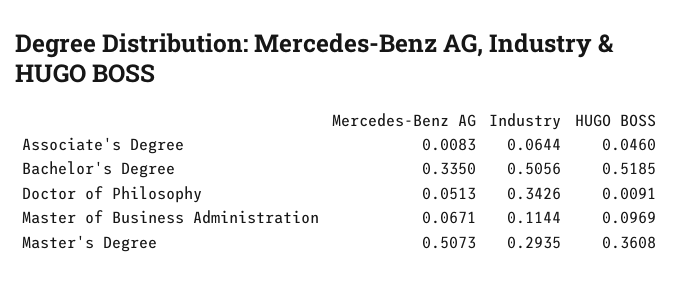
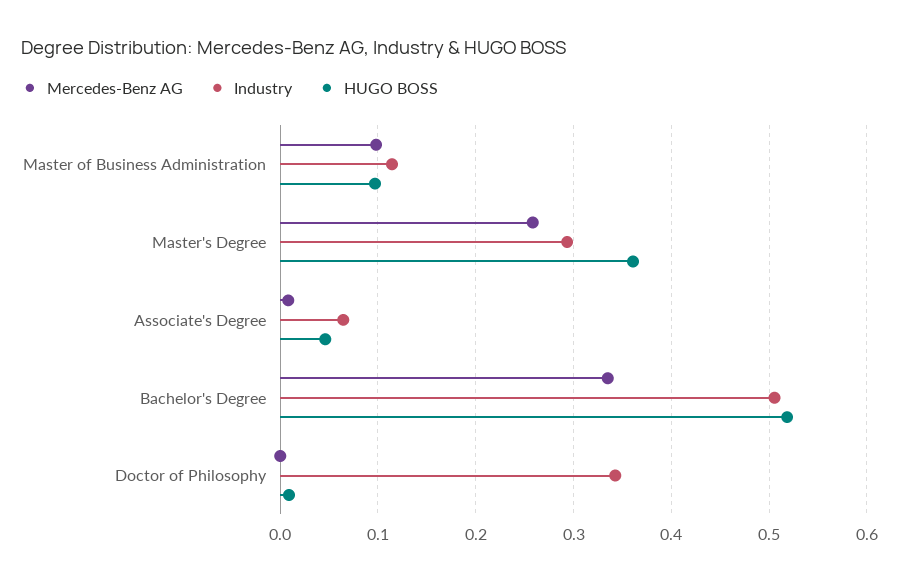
Mercedes-Benz AG, Doctor of Philosophy: 0.0513 -> 0
Mercedes-Benz AG, Master of Business Administration: 0.0671 -> 0.1
Mercedes-Benz AG, Master's Degree: 0.5073 -> 0.26

